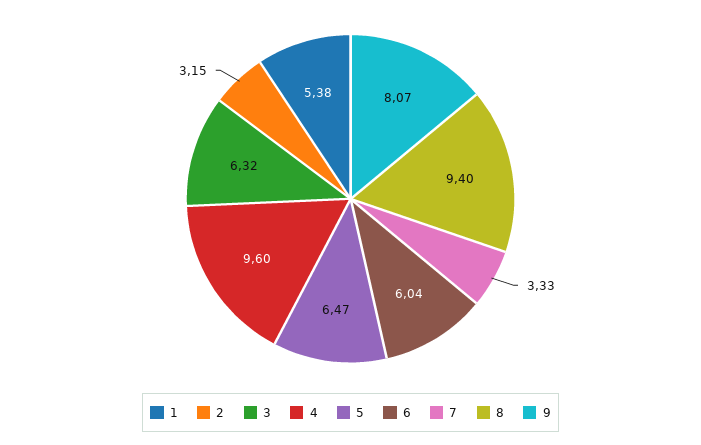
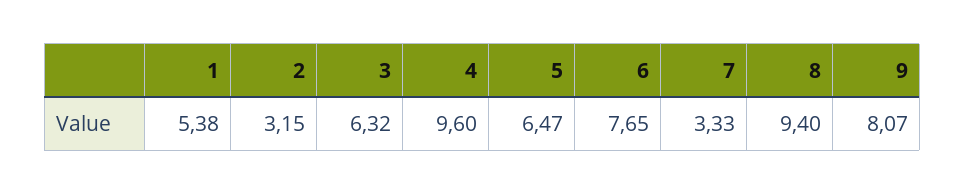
6: 6.04 -> 7.65

